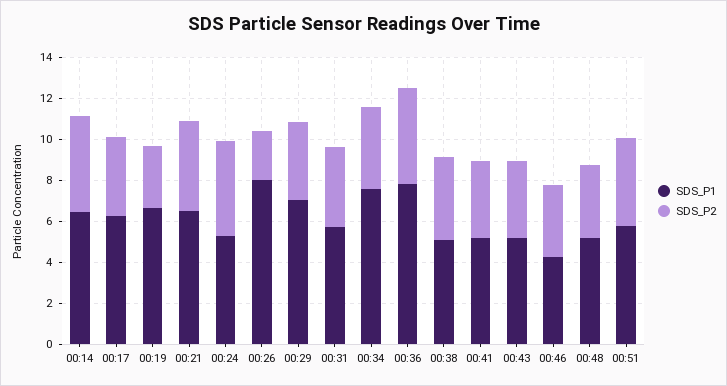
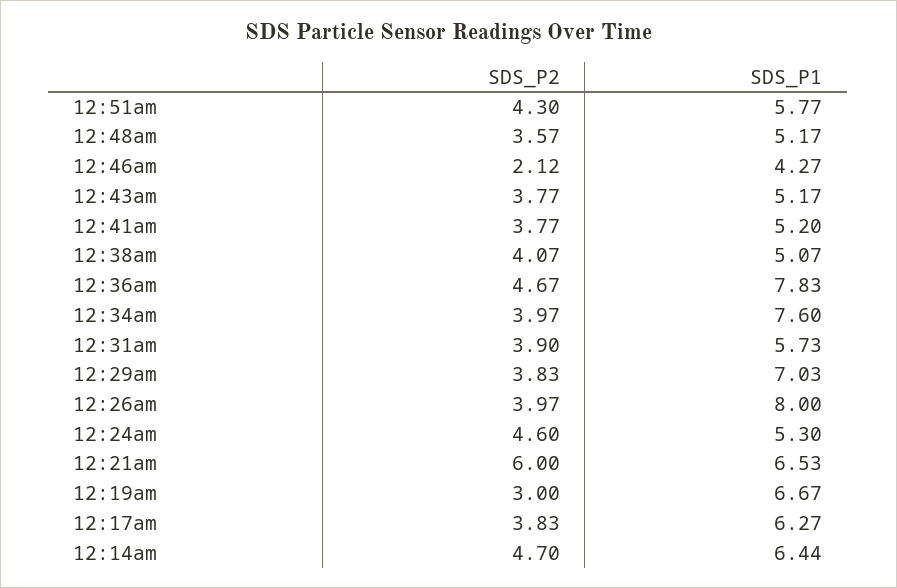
SDS_P2, 00:21: 4.5 -> 6
SDS_P2, 00:26: 2.5 -> 3.97
SDS_P2, 00:46: 3.5 -> 2.12

